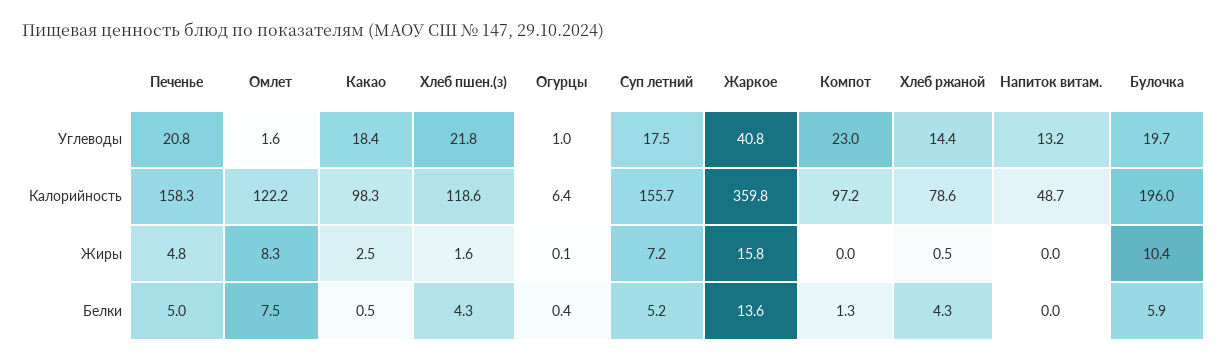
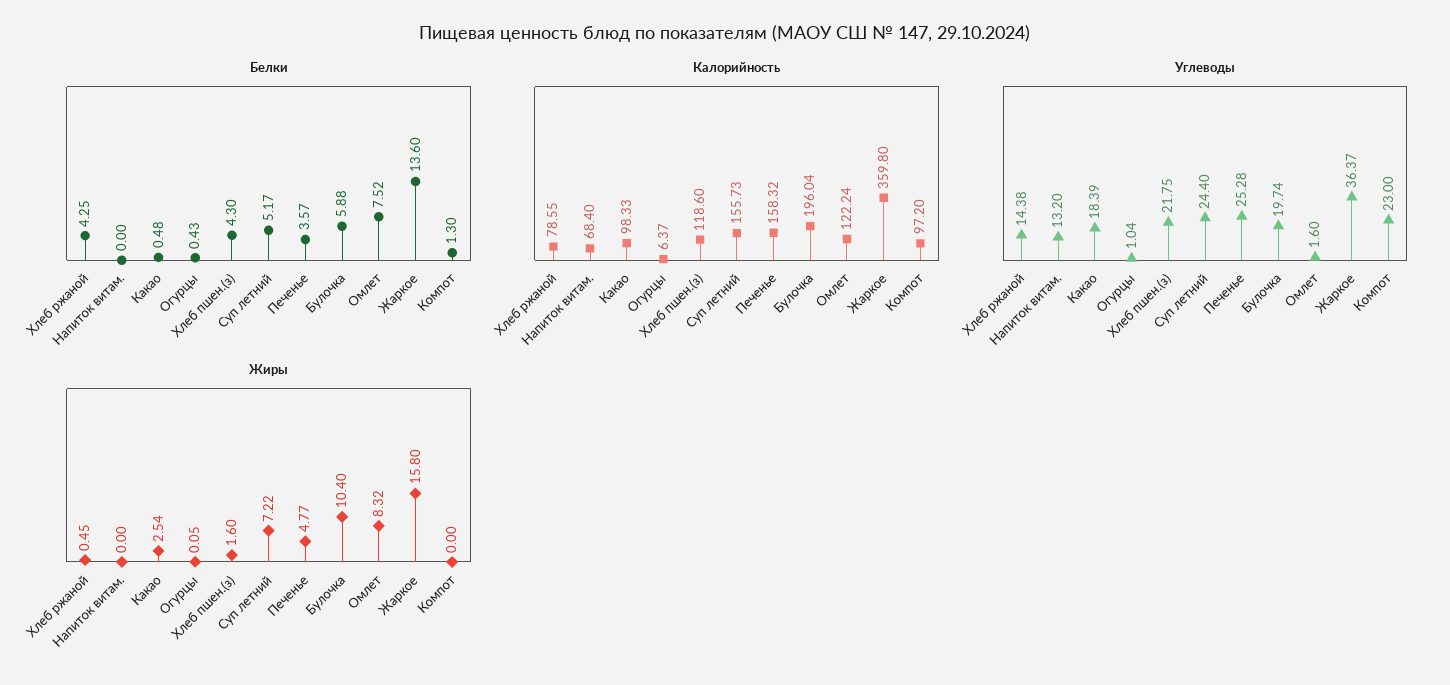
Углеводы, Печенье: 20.8 -> 25.28
Углеводы, Суп летний: 17.5 -> 24.4
Углеводы, Жаркое: 40.8 -> 36.37
Калорийность, Напиток витам.: 48.7 -> 68.4
Белки, Печенье: 5 -> 3.57

